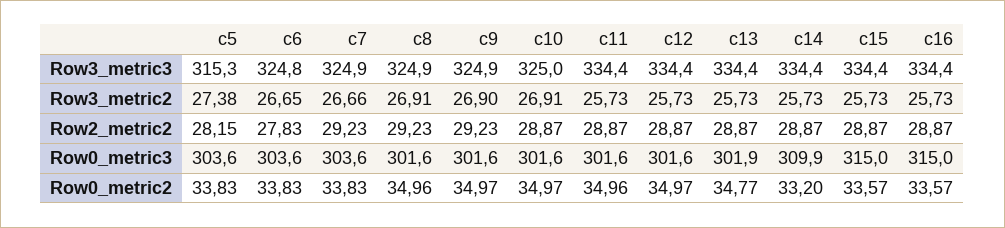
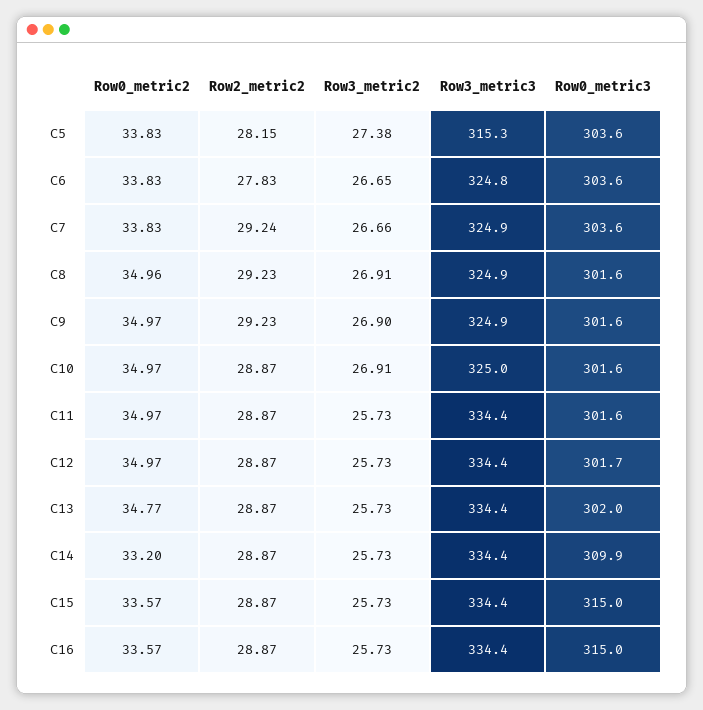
c7, Row2_metric2: 29.23 -> 29.24
c12, Row0_metric3: 301.6 -> 301.7
c13, Row0_metric3: 301.9 -> 302
c11, Row0_metric2: 34.96 -> 34.97

